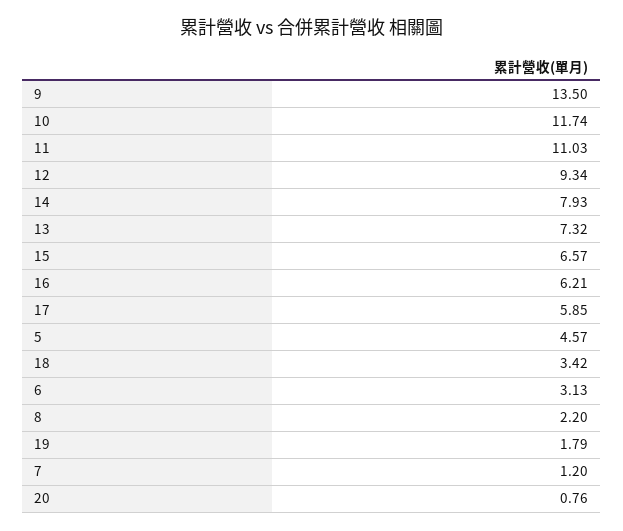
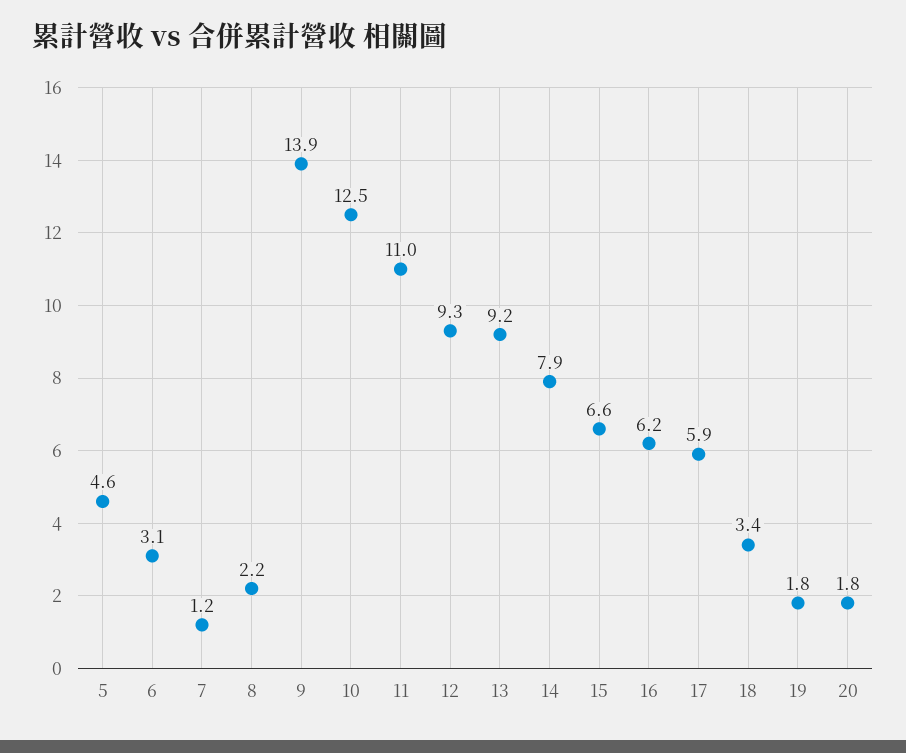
9: 13.5 -> 13.9
10: 11.74 -> 12.5
13: 7.32 -> 9.2
20: 0.76 -> 1.8

